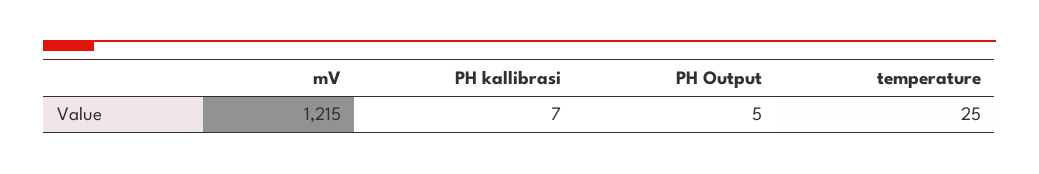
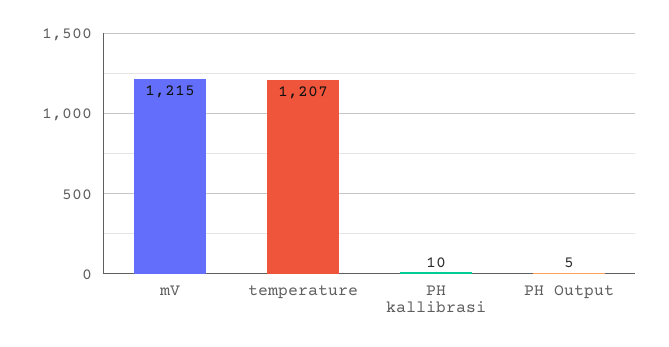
PH kallibrasi: 7 -> 10
temperature: 25 -> 1207

